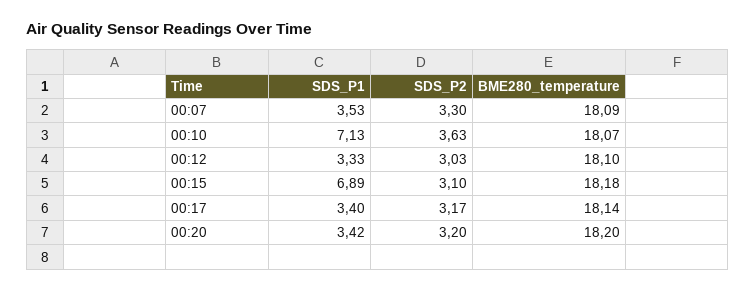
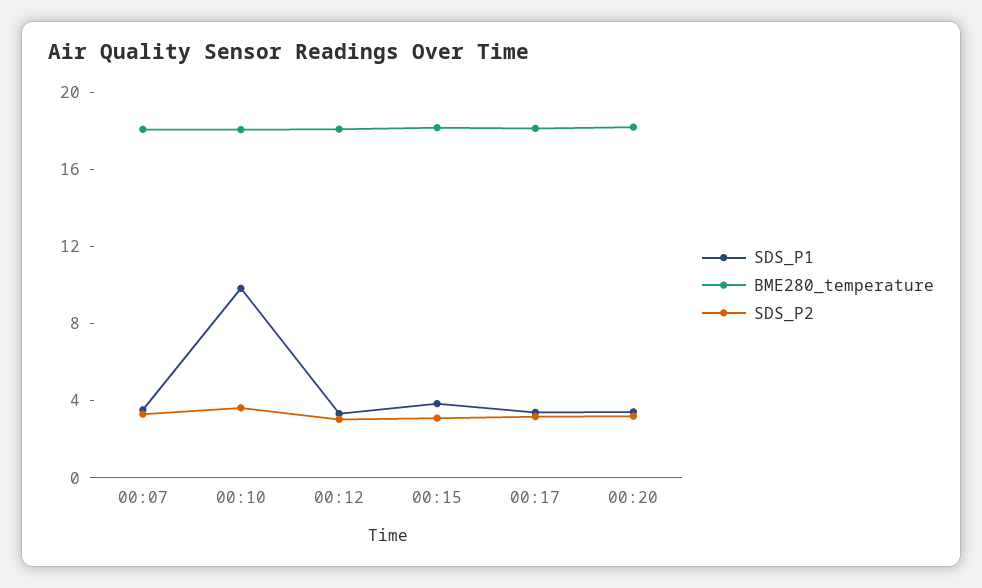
SDS_P1, 00:10: 7.13 -> 10
SDS_P1, 00:15: 6.89 -> 4

